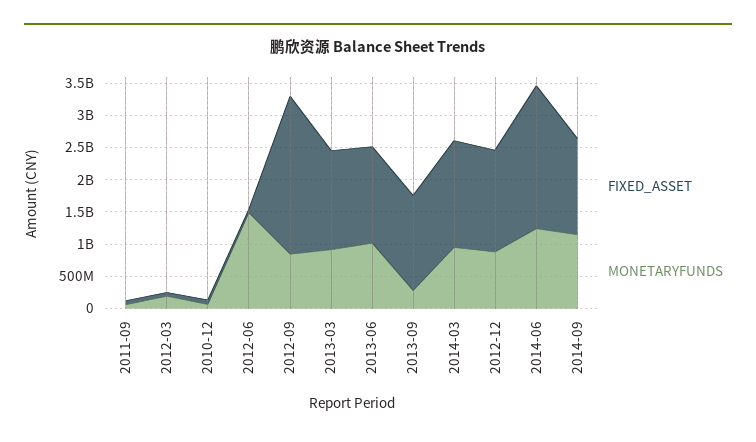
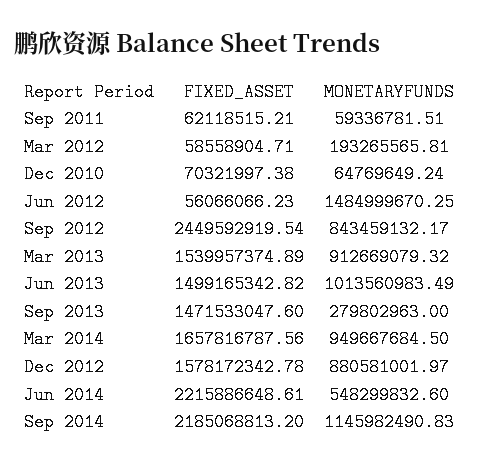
MONETARYFUNDS, 2014-06: 1250000000 -> 548299832.6
FIXED_ASSET, 2014-09: 1500000000 -> 2185068813.2

